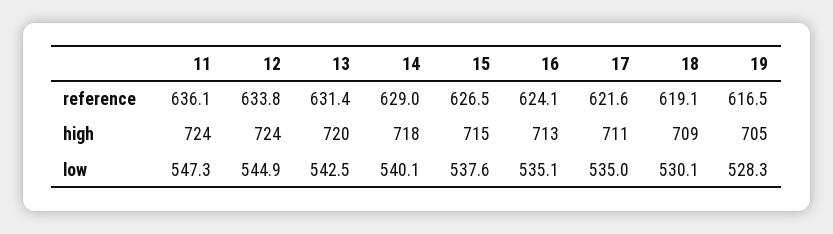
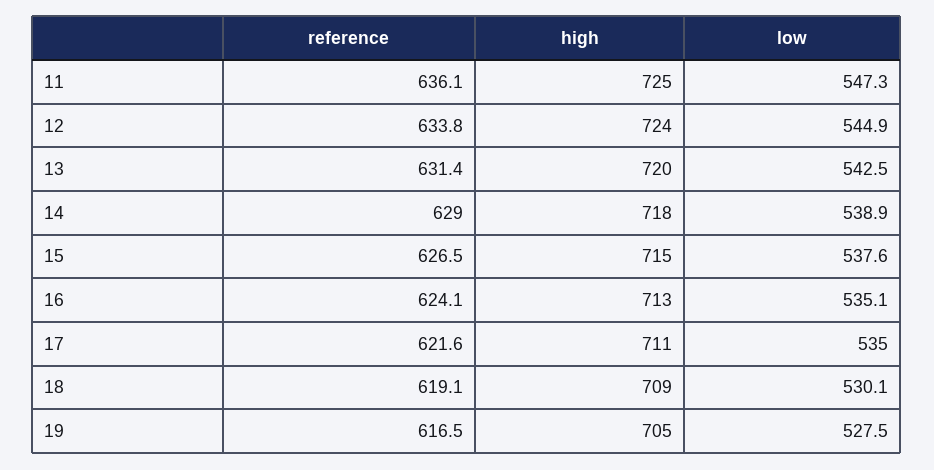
11, high: 724 -> 725
14, low: 540.1 -> 538.9
19, low: 528.3 -> 527.5

